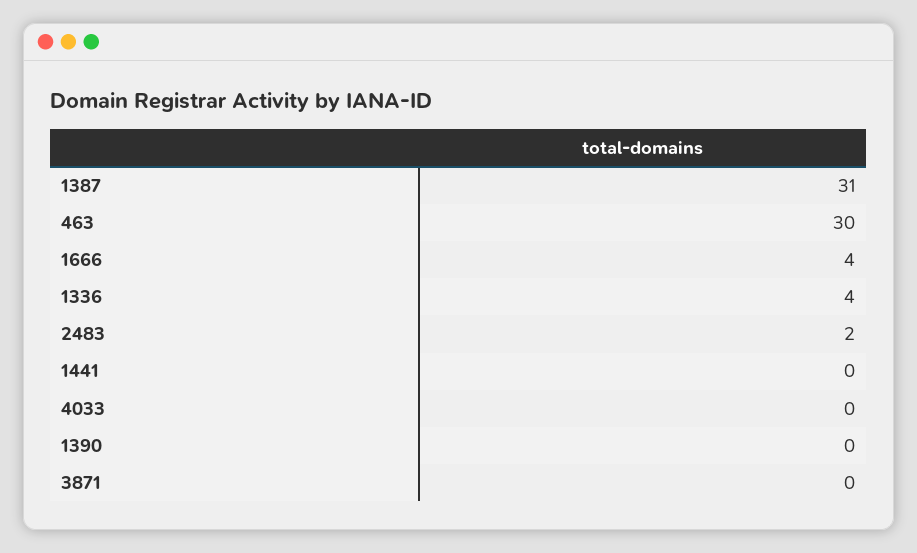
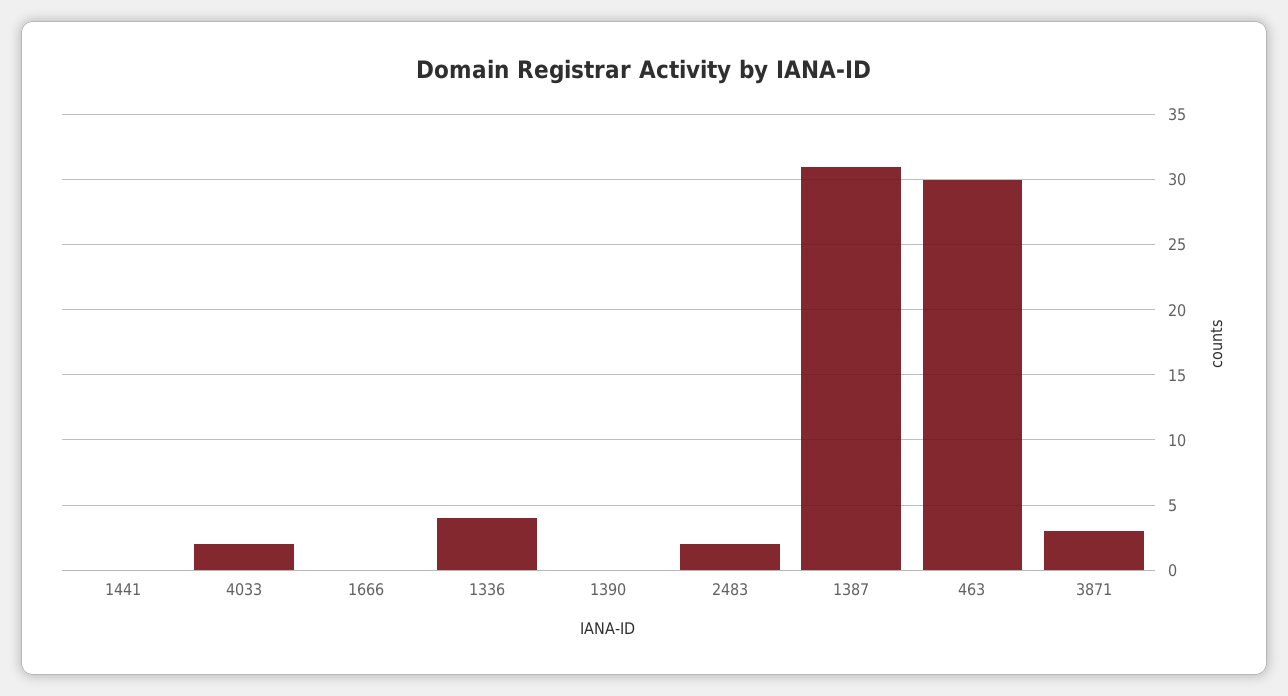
1666: 4 -> 0
4033: 0 -> 2
3871: 0 -> 3

